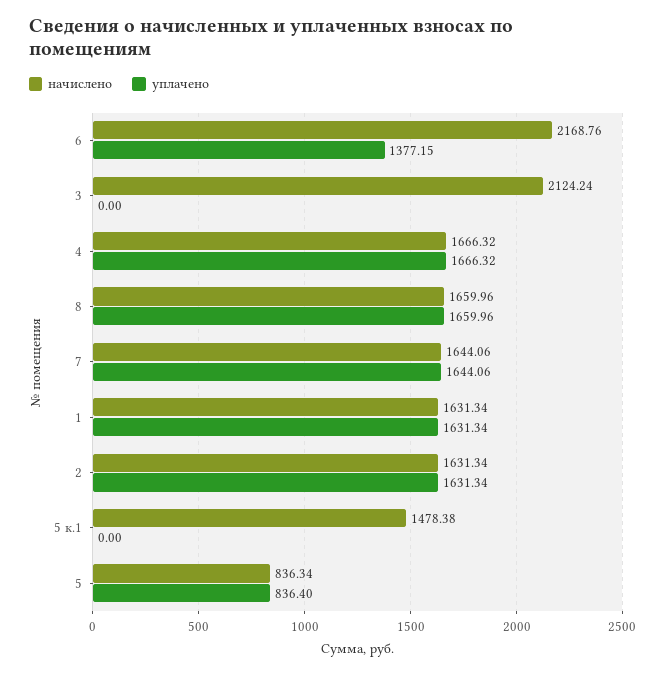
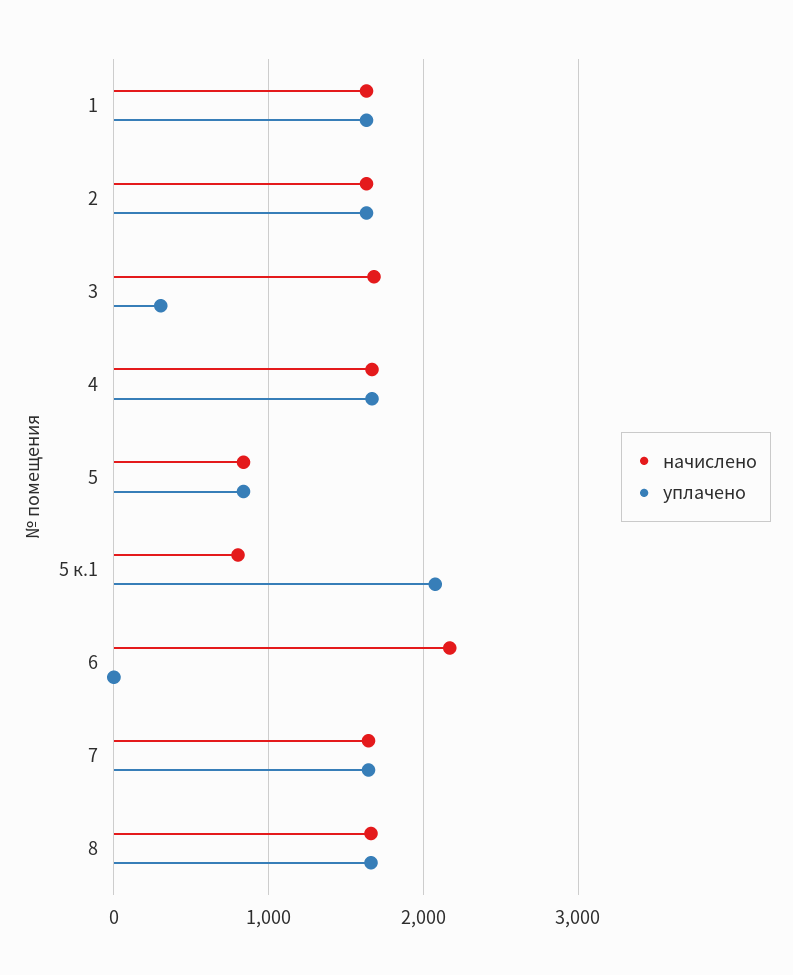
уплачено, 6: 1377.15 -> 0
начислено, 3: 2124.24 -> 1700
уплачено, 3: 0 -> 300
начислено, 5 к.1: 1478.38 -> 800
уплачено, 5 к.1: 0 -> 2100

